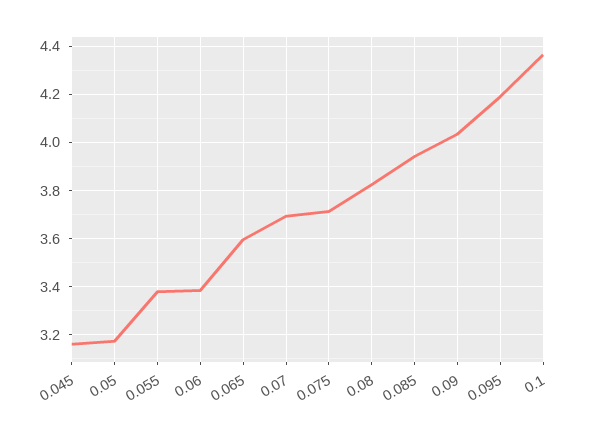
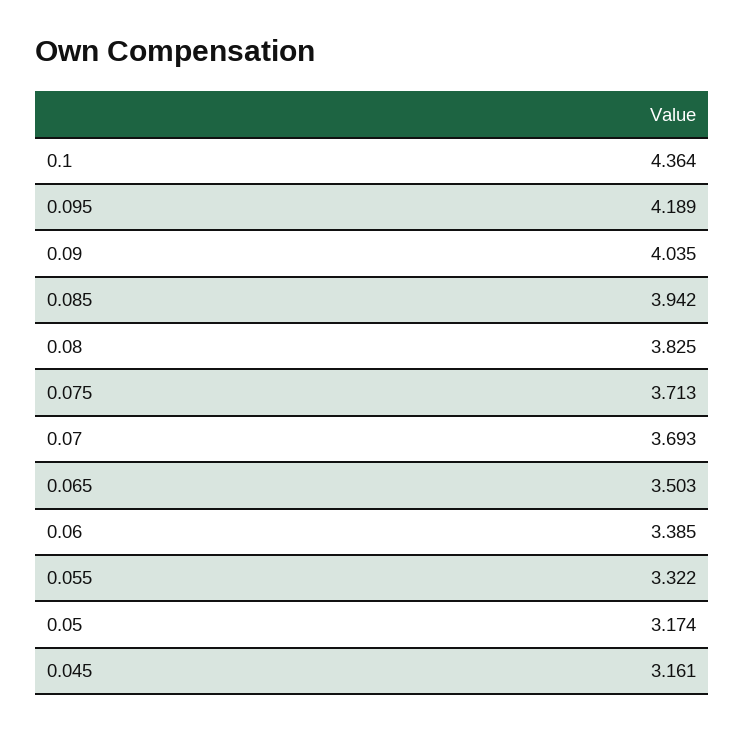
0.055: 3.375 -> 3.322
0.065: 3.6 -> 3.503

